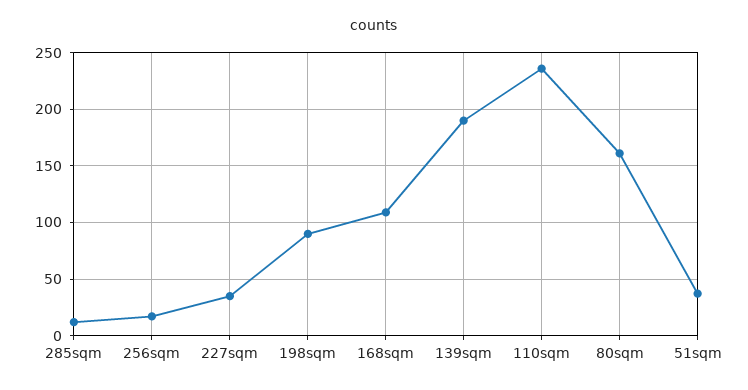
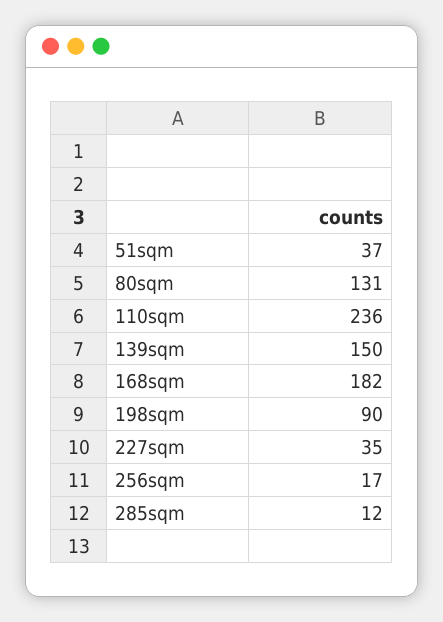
168sqm: 110 -> 182
139sqm: 190 -> 150
80sqm: 160 -> 131

